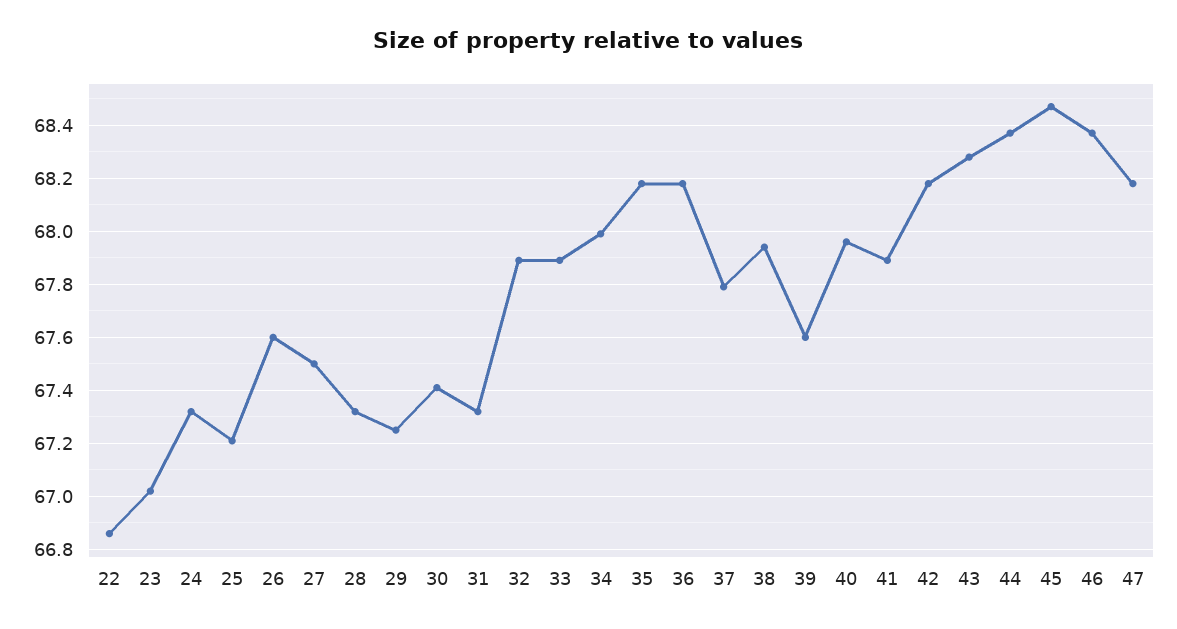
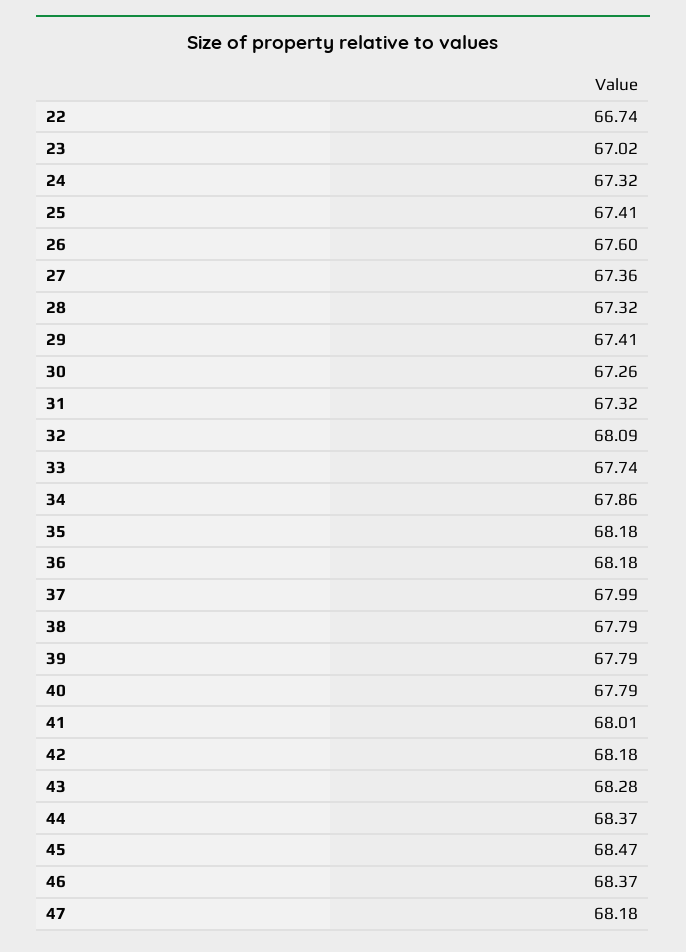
22: 66.85 -> 66.74
25: 67.2 -> 67.41
27: 67.5 -> 67.36
29: 67.25 -> 67.41
30: 67.4 -> 67.26
32: 67.9 -> 68.09
33: 67.9 -> 67.74
34: 68 -> 67.86
37: 67.8 -> 67.99
38: 67.95 -> 67.79
39: 67.6 -> 67.79
40: 67.95 -> 67.79
41: 67.9 -> 68.01

